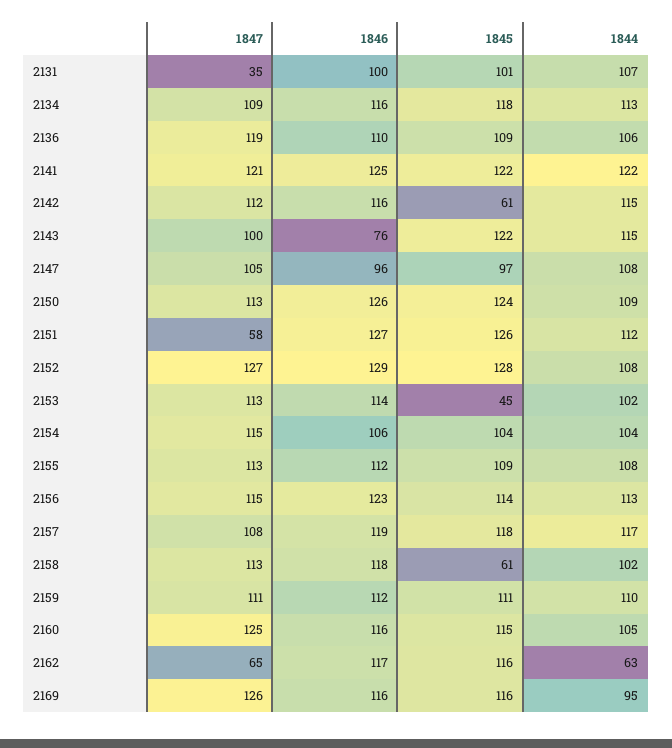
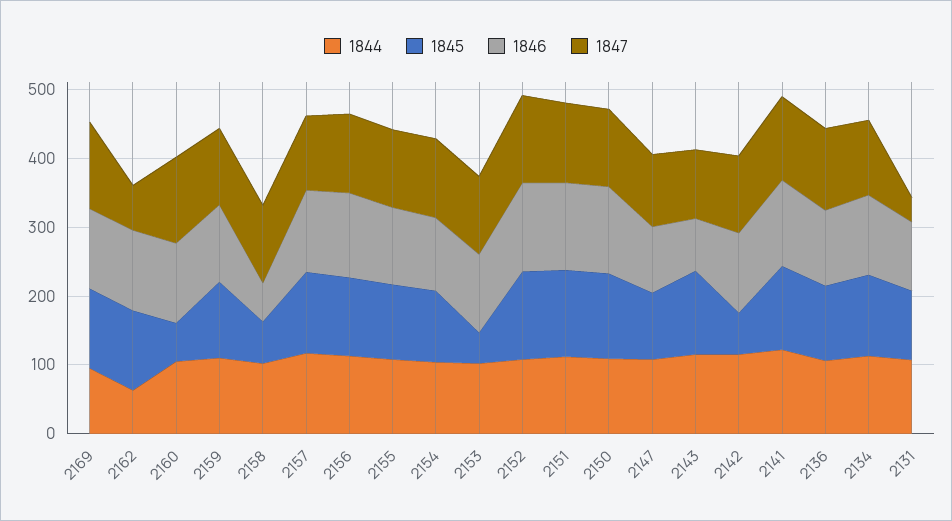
1847, 2151: 58 -> 120
1846, 2158: 118 -> 60
1845, 2160: 115 -> 60

